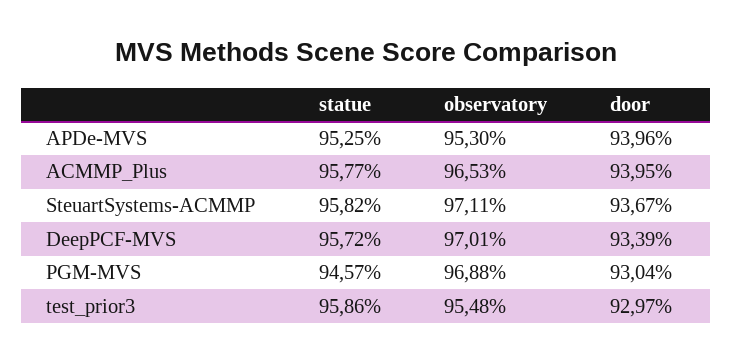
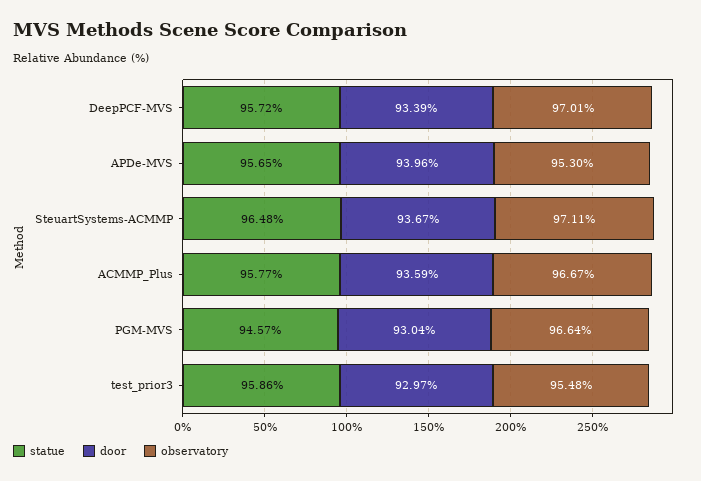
statue, APDe-MVS: 95.25 -> 95.65
observatory, ACMMP_Plus: 96.53 -> 96.67
door, ACMMP_Plus: 93.95 -> 93.59
statue, SteuartSystems-ACMMP: 95.82 -> 96.48
observatory, PGM-MVS: 96.88 -> 96.64

